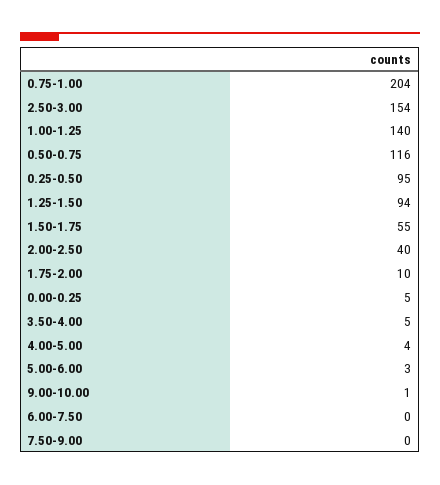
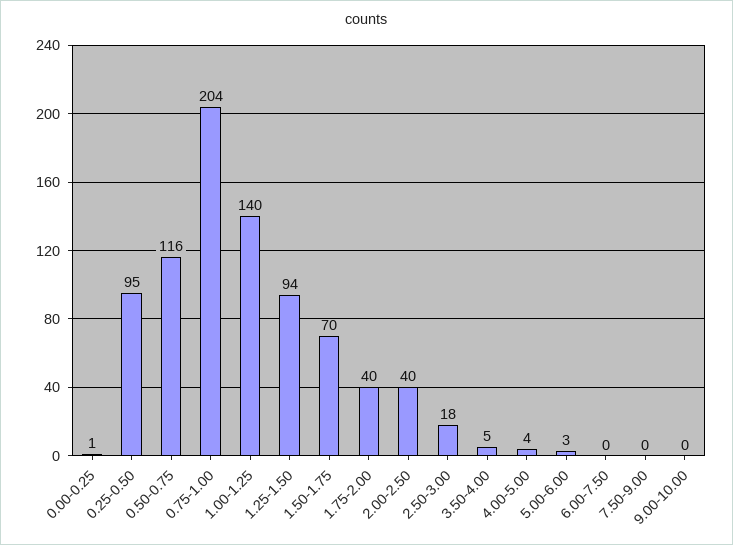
2.50-3.00: 154 -> 18
1.50-1.75: 55 -> 70
1.75-2.00: 10 -> 40
0.00-0.25: 5 -> 1
9.00-10.00: 1 -> 0

